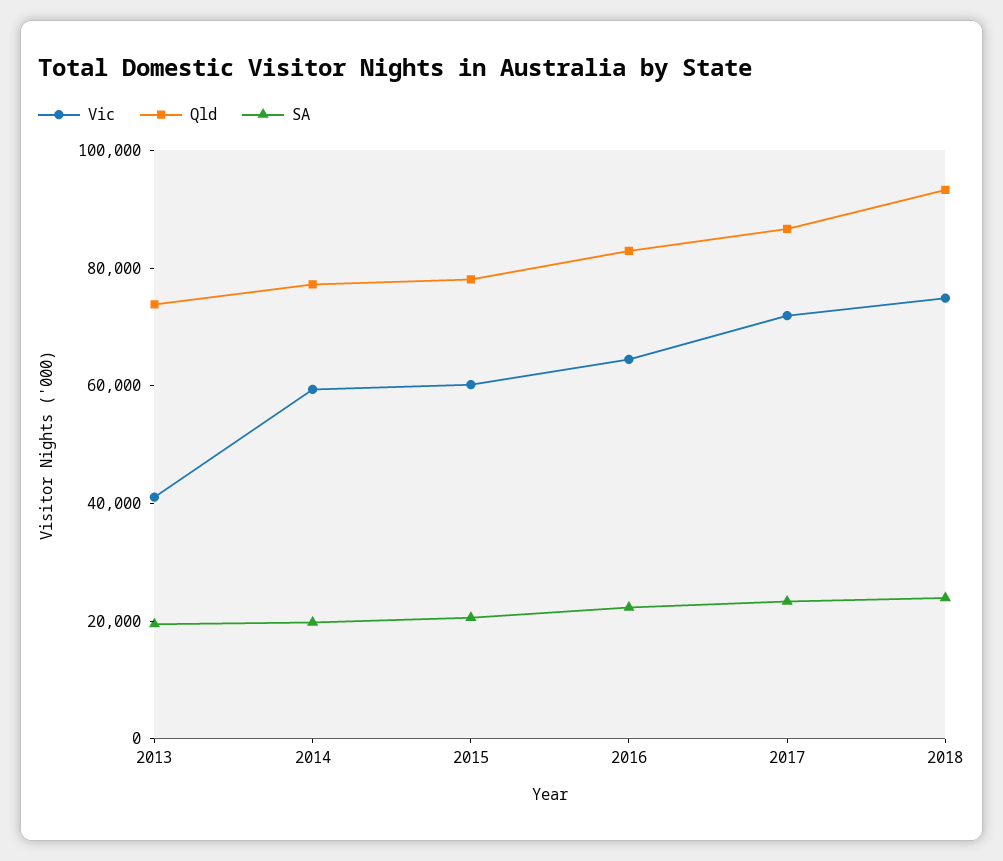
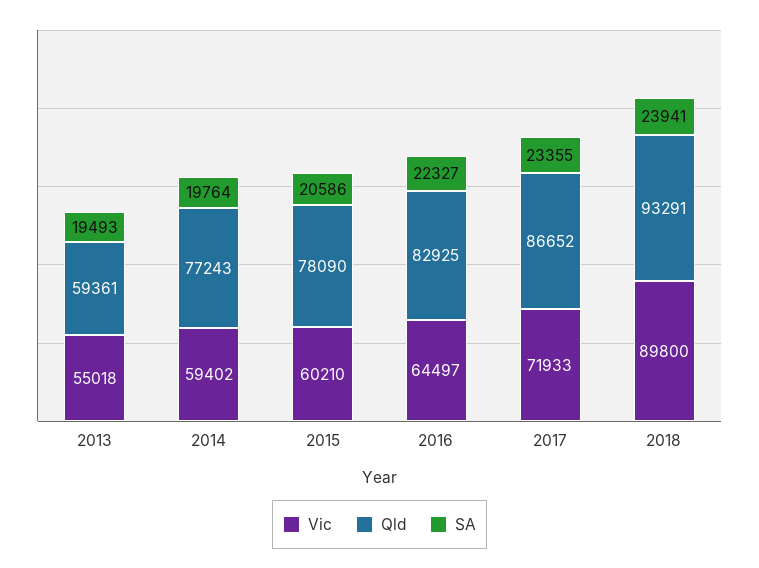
Vic, 2013: 40000 -> 55018
Qld, 2013: 75000 -> 59361
Vic, 2018: 75000 -> 89800

